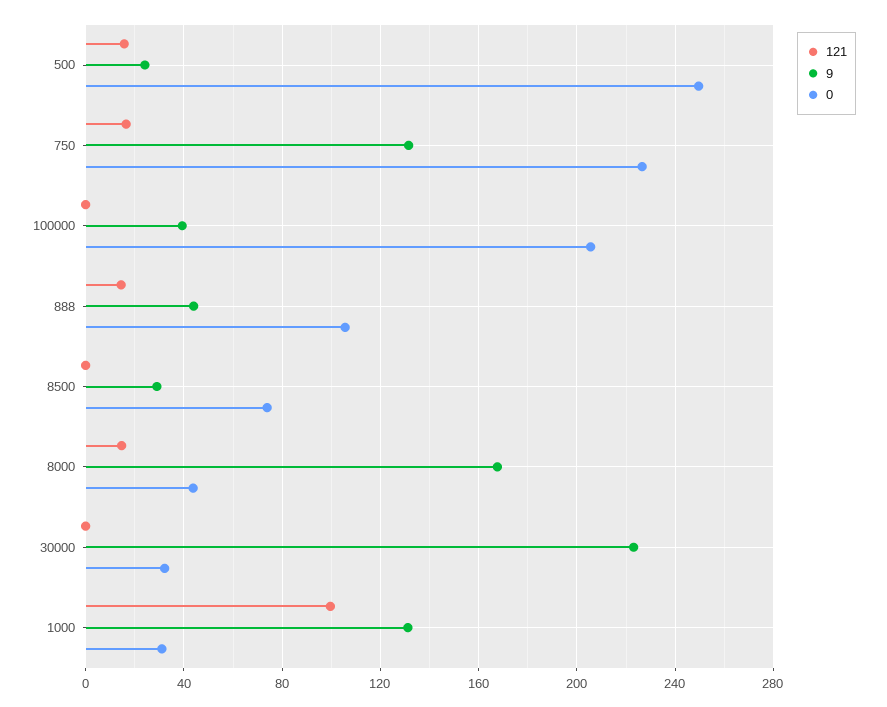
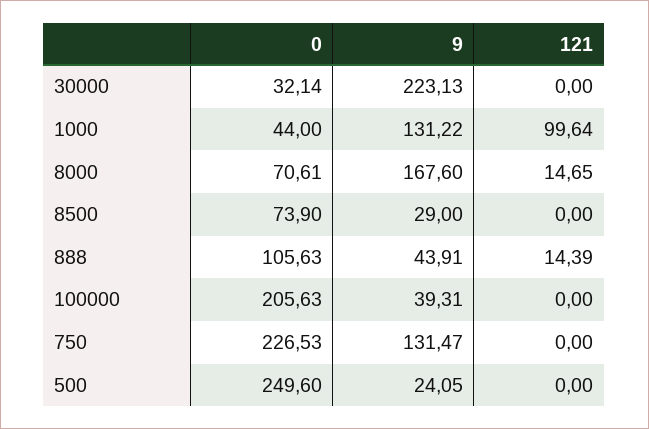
121, 500: 15 -> 0
121, 750: 15 -> 0
0, 8000: 45 -> 70.61
0, 1000: 30 -> 44

